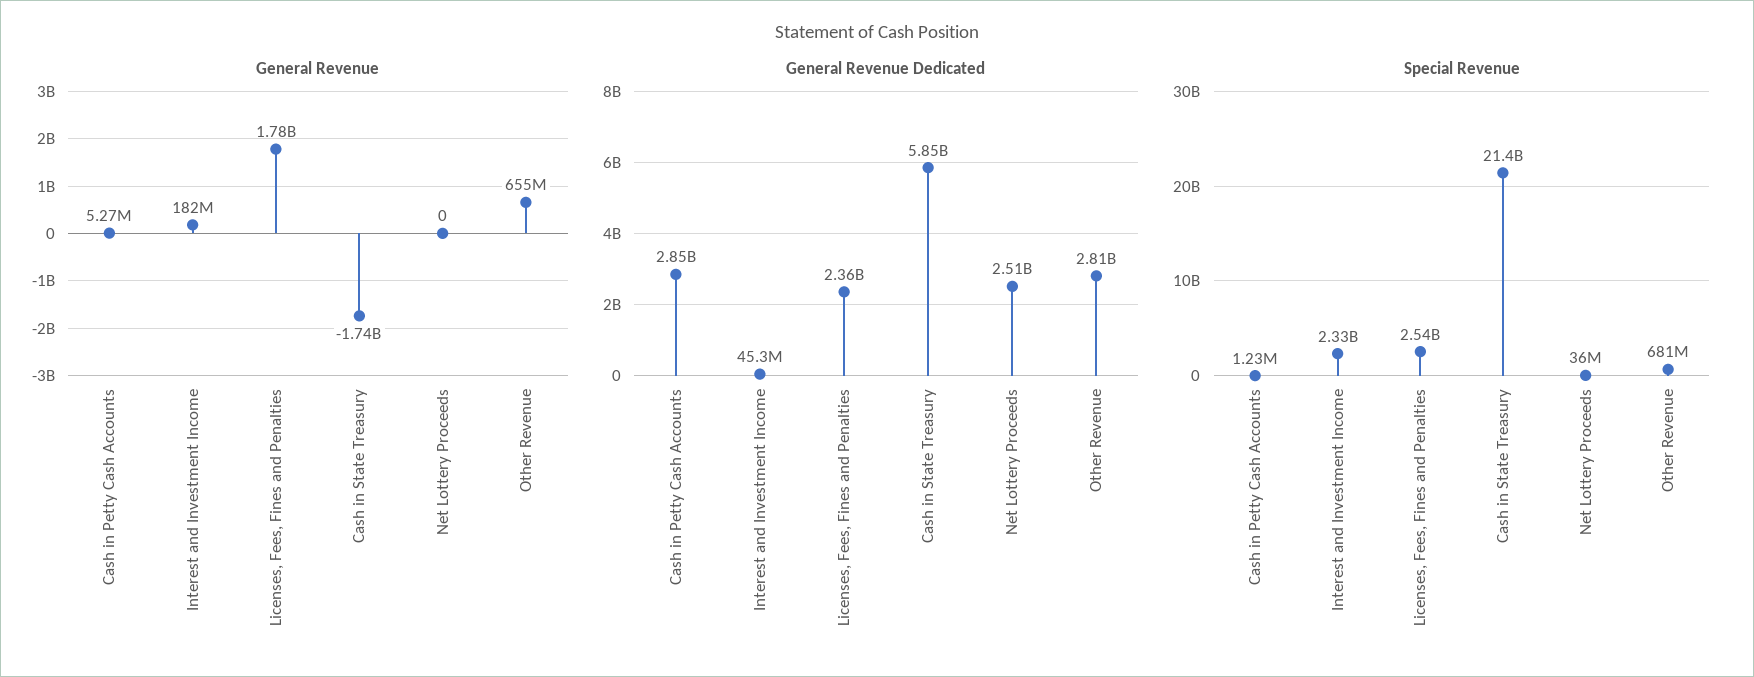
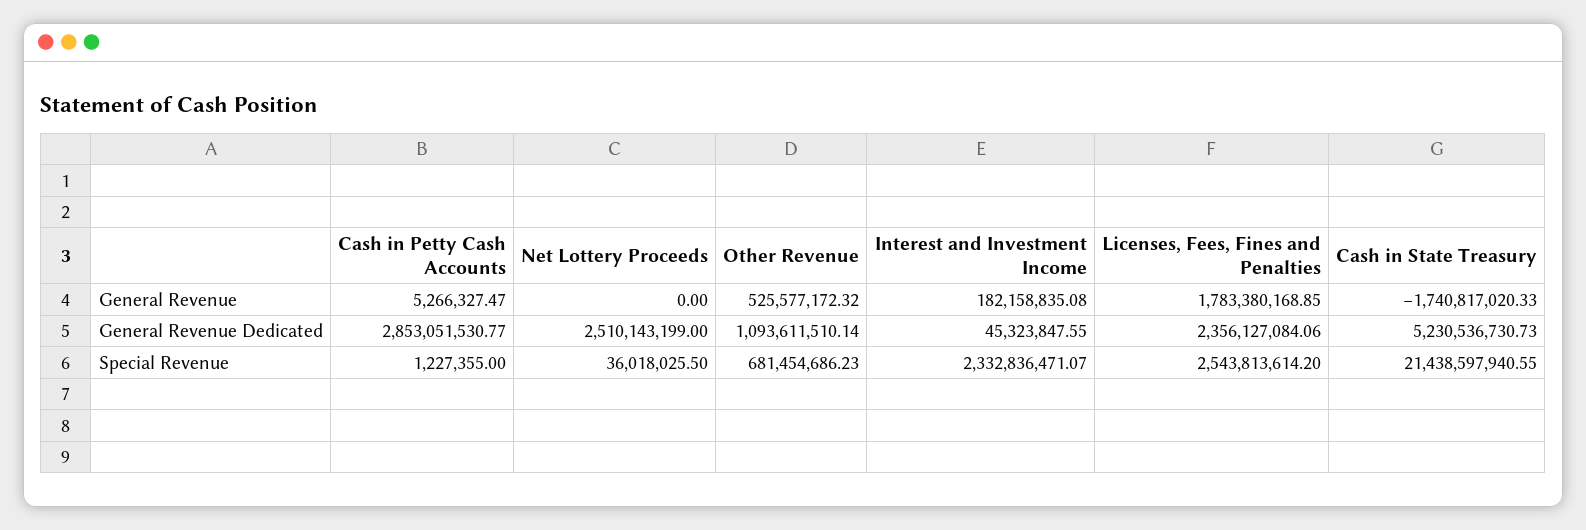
General Revenue, Other Revenue: 655000000 -> 525577172.32
General Revenue Dedicated, Cash in State Treasury: 5850000000 -> 5230536730.73
General Revenue Dedicated, Other Revenue: 2810000000 -> 1093611510.14

